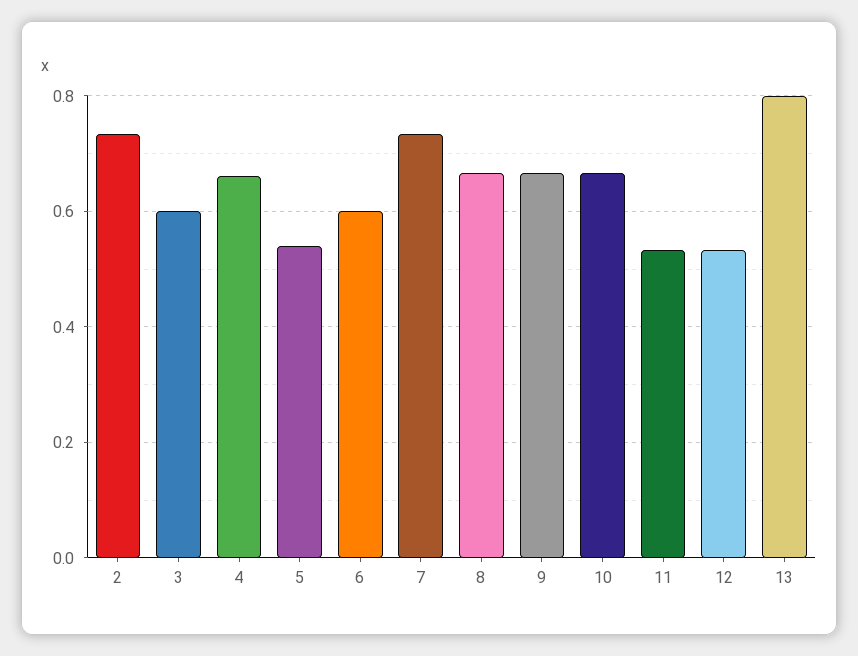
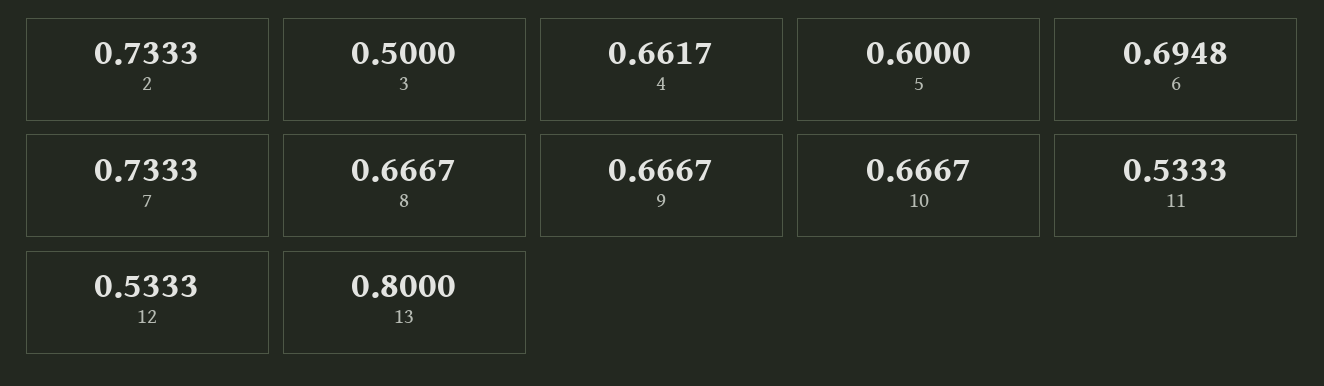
3: 0.6 -> 0.5
5: 0.54 -> 0.6
6: 0.6 -> 0.6948

